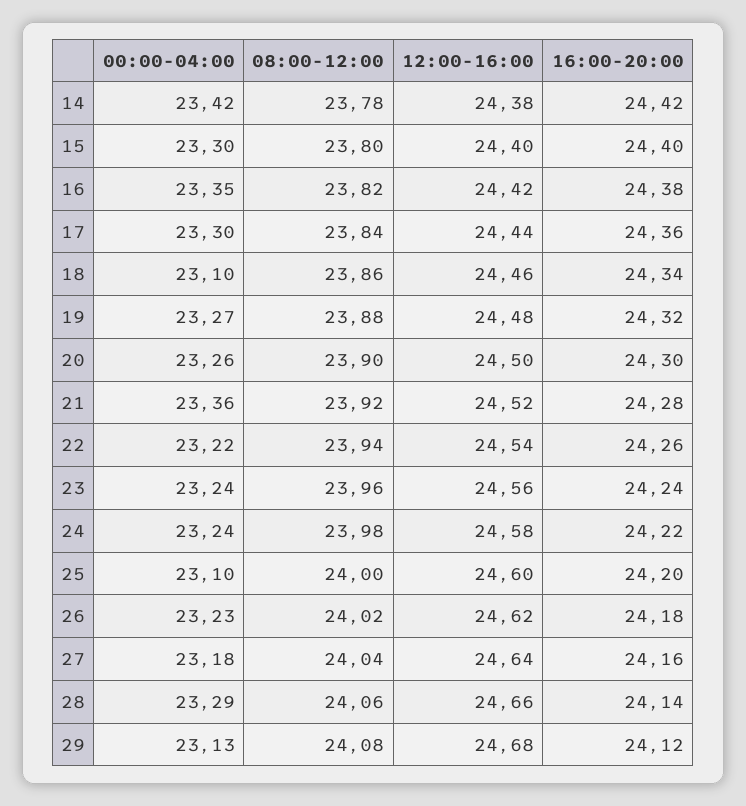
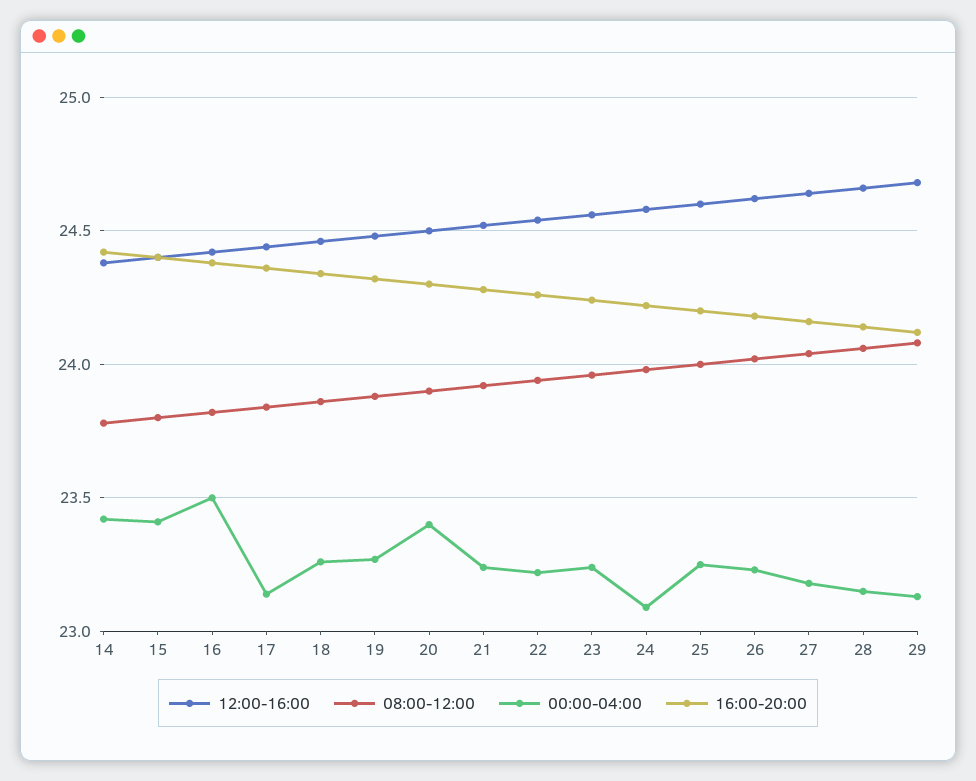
00:00-04:00, 15: 23.3 -> 23.4
00:00-04:00, 16: 23.35 -> 23.5
00:00-04:00, 17: 23.3 -> 23.15
00:00-04:00, 18: 23.1 -> 23.25
00:00-04:00, 20: 23.26 -> 23.4
00:00-04:00, 21: 23.36 -> 23.25
00:00-04:00, 24: 23.24 -> 23.1
00:00-04:00, 25: 23.1 -> 23.25
00:00-04:00, 28: 23.29 -> 23.15

